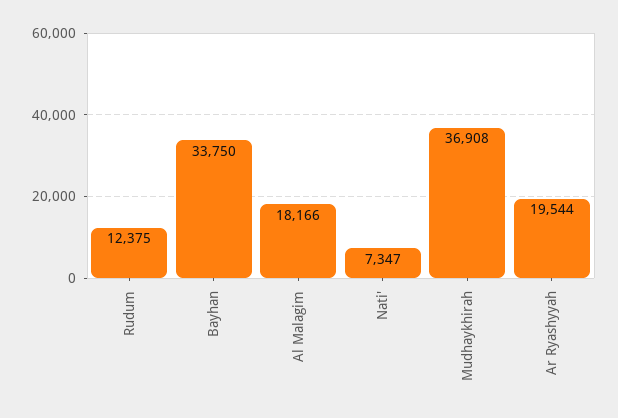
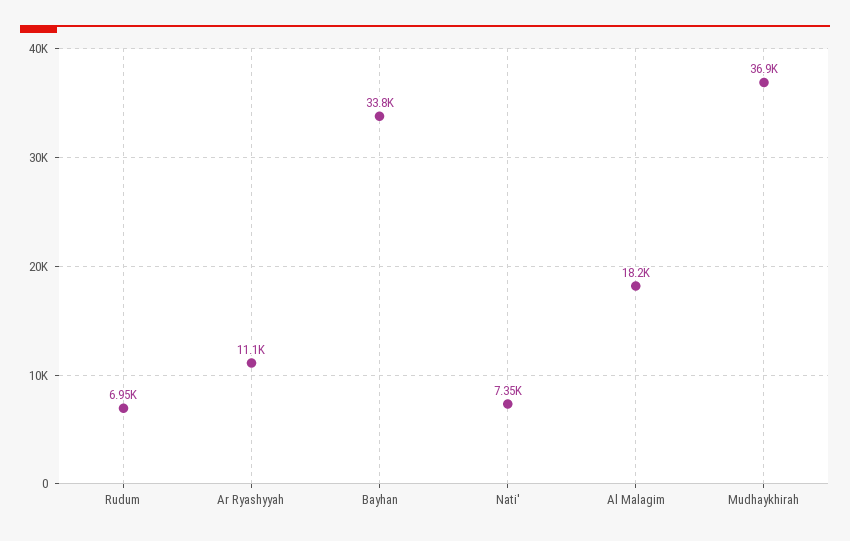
Rudum: 12375 -> 6950
Ar Ryashyyah: 19544 -> 11100

